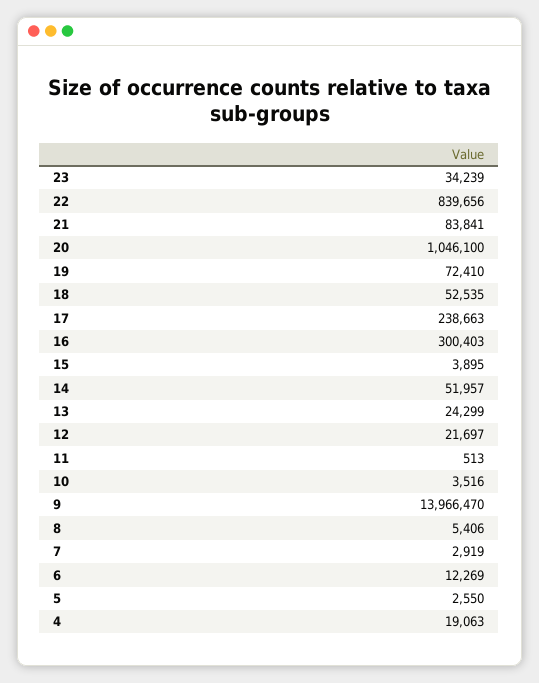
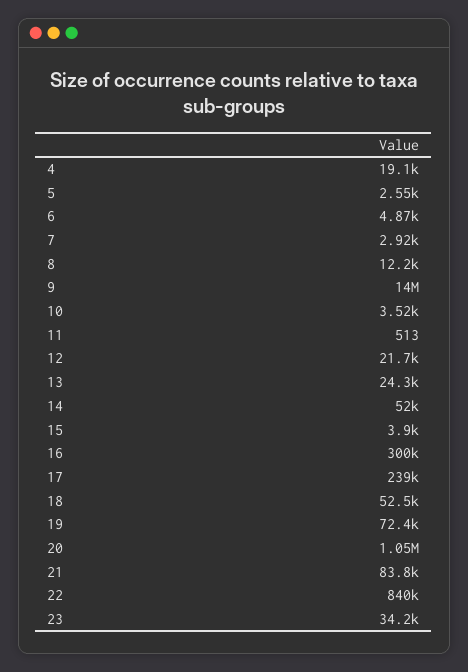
8: 5406 -> 12200
6: 12269 -> 4870

